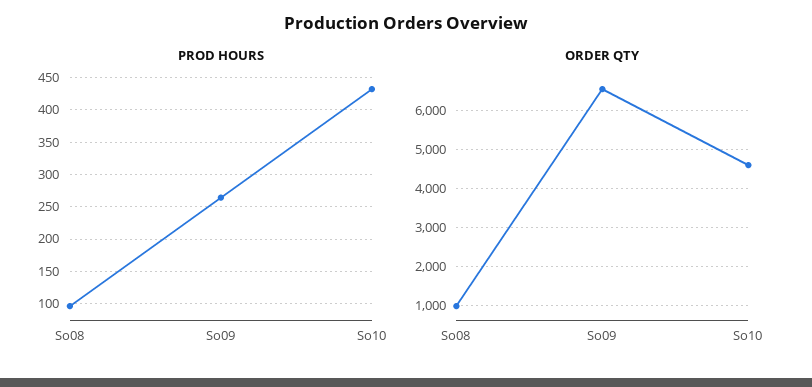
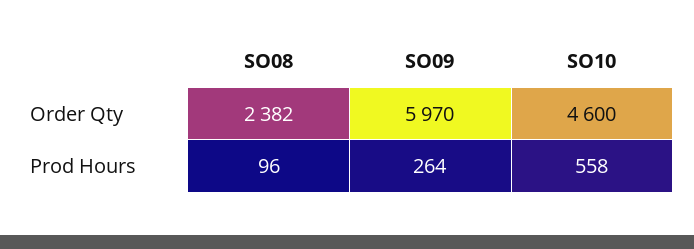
PROD HOURS, So10: 430 -> 558
ORDER QTY, So08: 1000 -> 2382
ORDER QTY, So09: 6600 -> 5970

